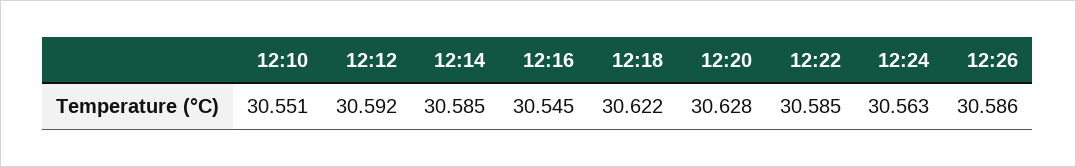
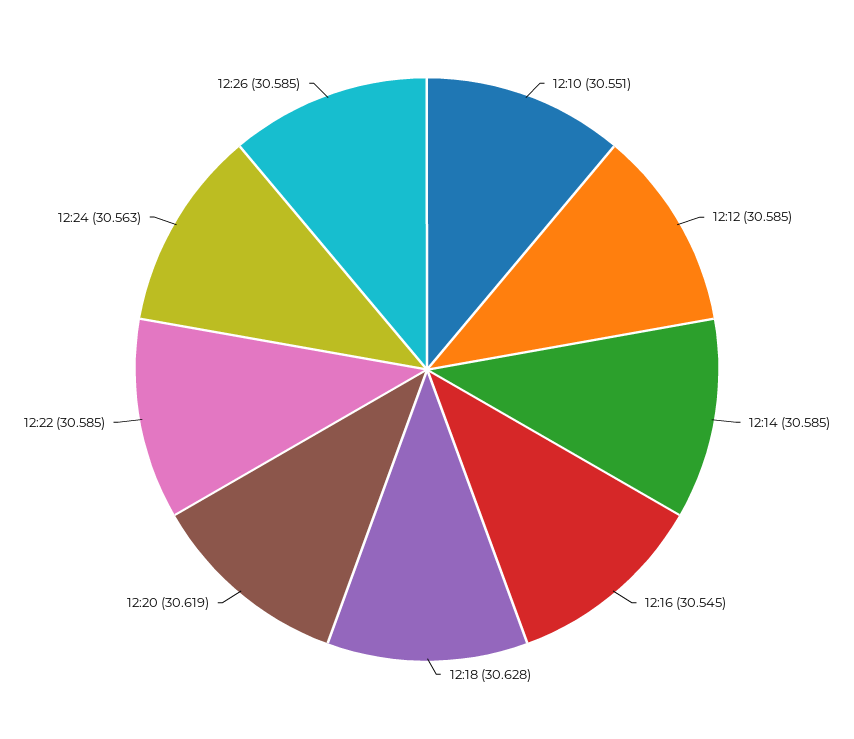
12:12: 30.592 -> 30.585
12:18: 30.622 -> 30.628
12:20: 30.628 -> 30.619
12:26: 30.586 -> 30.585

